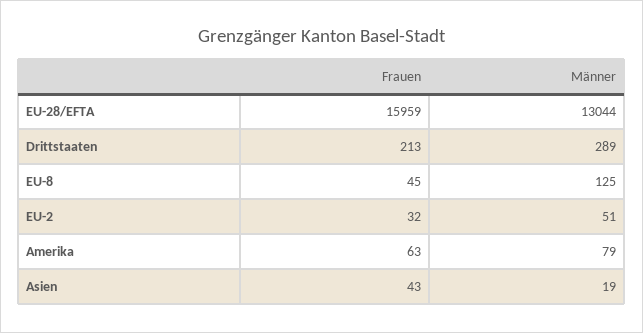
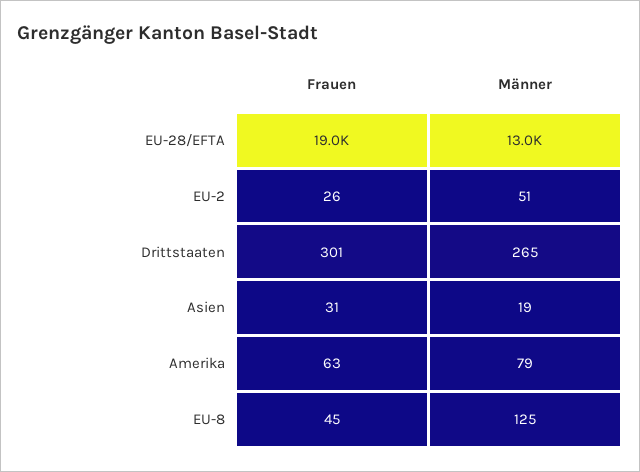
Frauen, EU-28/EFTA: 15959 -> 19000
Frauen, Drittstaaten: 213 -> 301
Männer, Drittstaaten: 289 -> 265
Frauen, EU-2: 32 -> 26
Frauen, Asien: 43 -> 31

